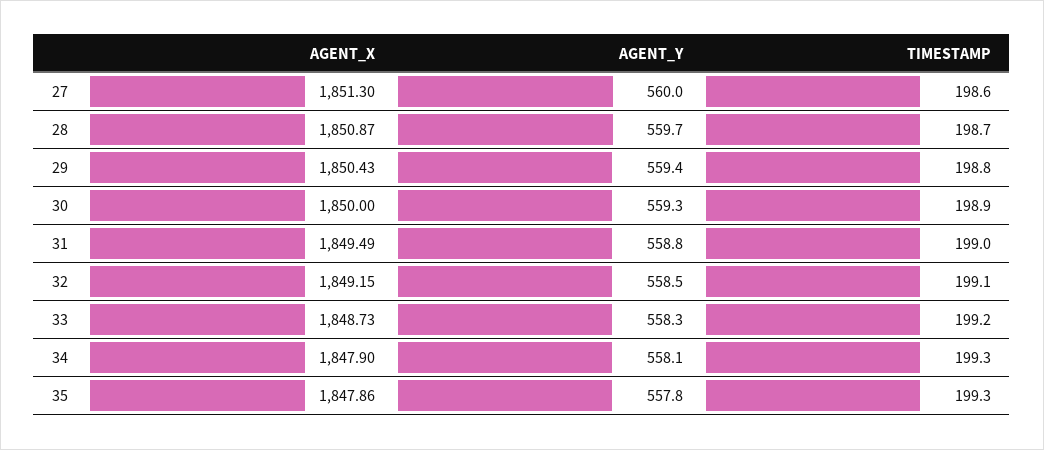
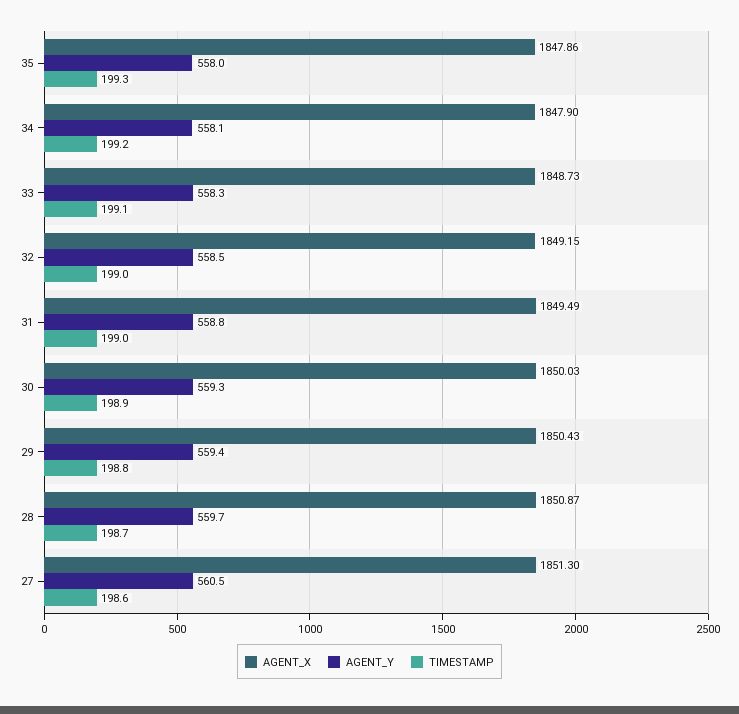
AGENT_Y, 27: 560 -> 560.5
AGENT_X, 30: 1850 -> 1850.03
TIMESTAMP, 32: 199.1 -> 199
TIMESTAMP, 33: 199.2 -> 199.1
TIMESTAMP, 34: 199.3 -> 199.2
AGENT_Y, 35: 557.8 -> 558

